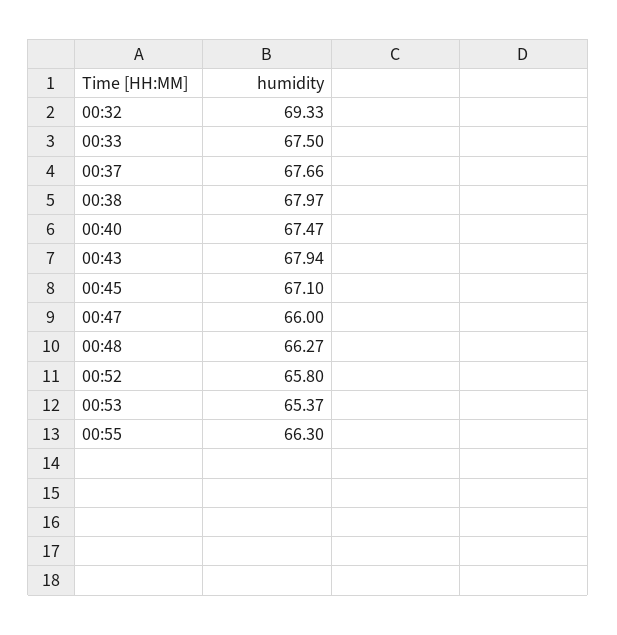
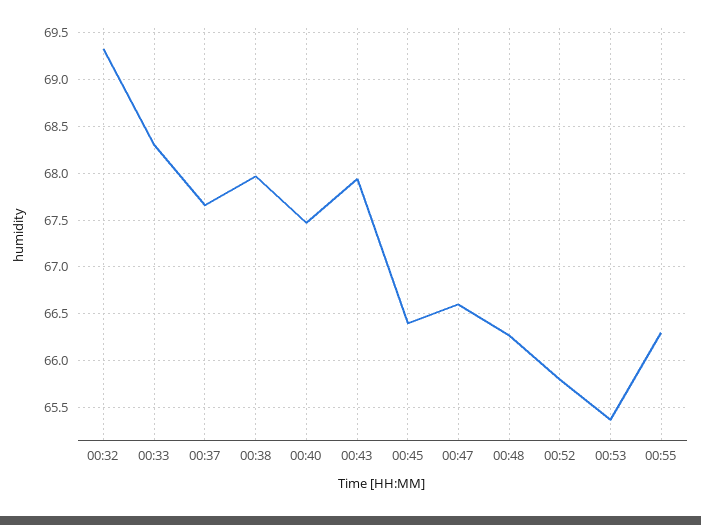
00:33: 67.5 -> 68.3
00:45: 67.1 -> 66.4
00:47: 66 -> 66.6

